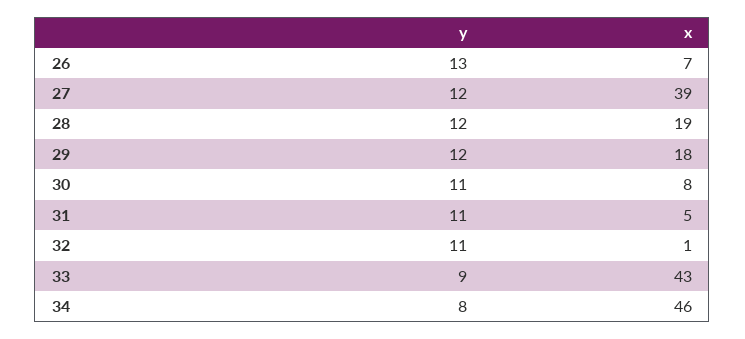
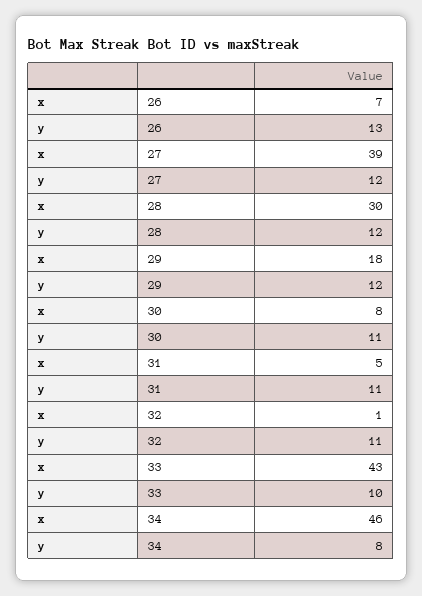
x, 28: 19 -> 30
y, 33: 9 -> 10

